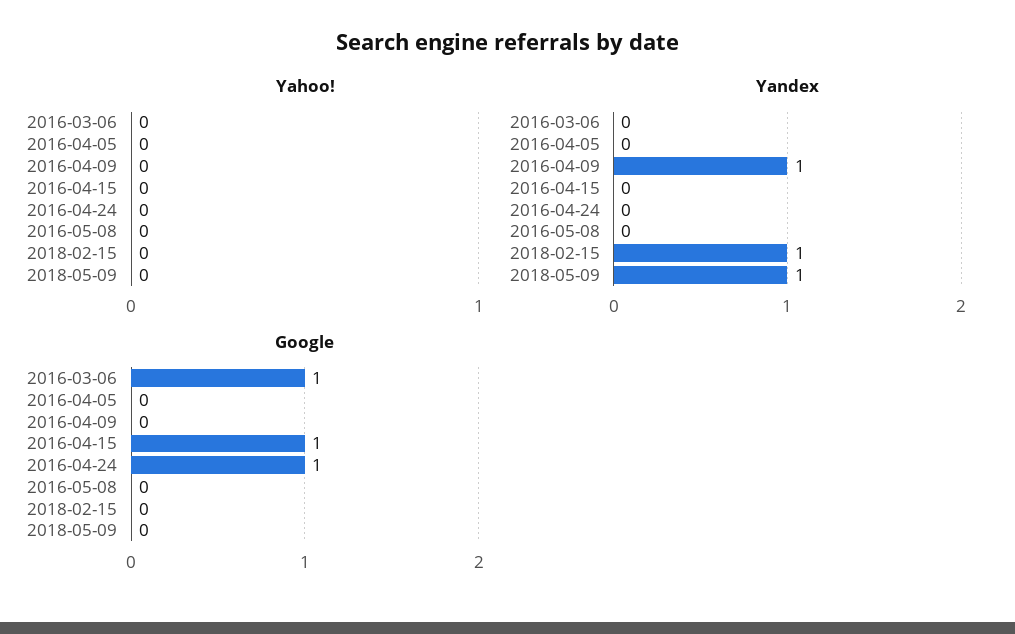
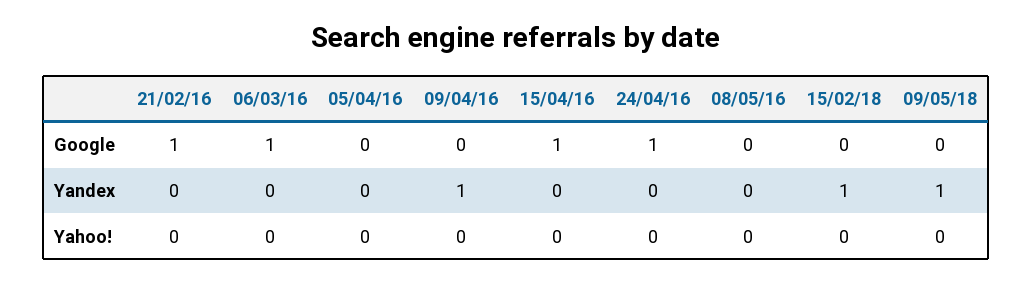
Google, 21/02/16: none -> 1
Yandex, 21/02/16: none -> 0
Yahoo!, 21/02/16: none -> 0

